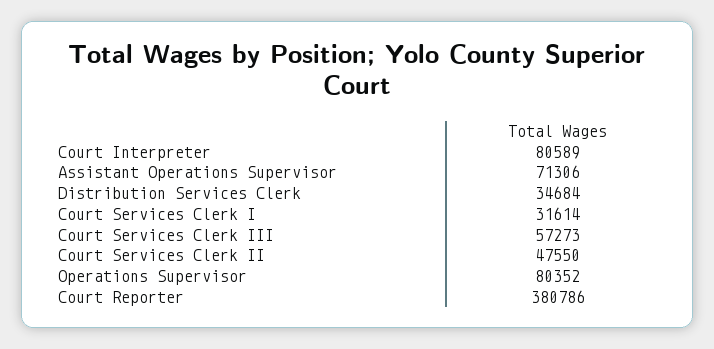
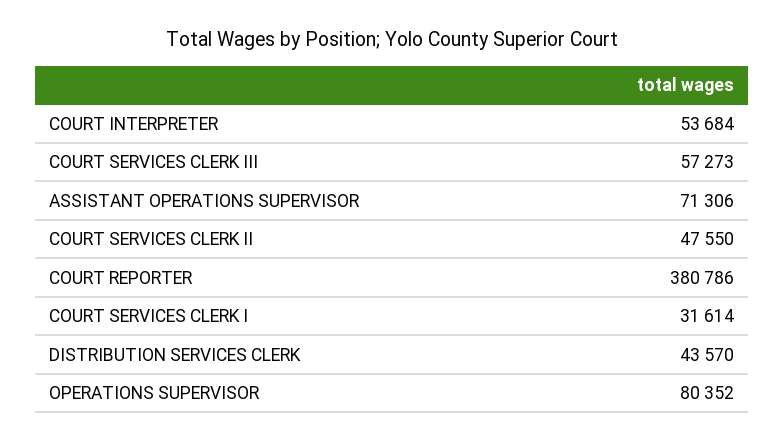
Court Interpreter: 80589 -> 53684
Distribution Services Clerk: 34684 -> 43570

